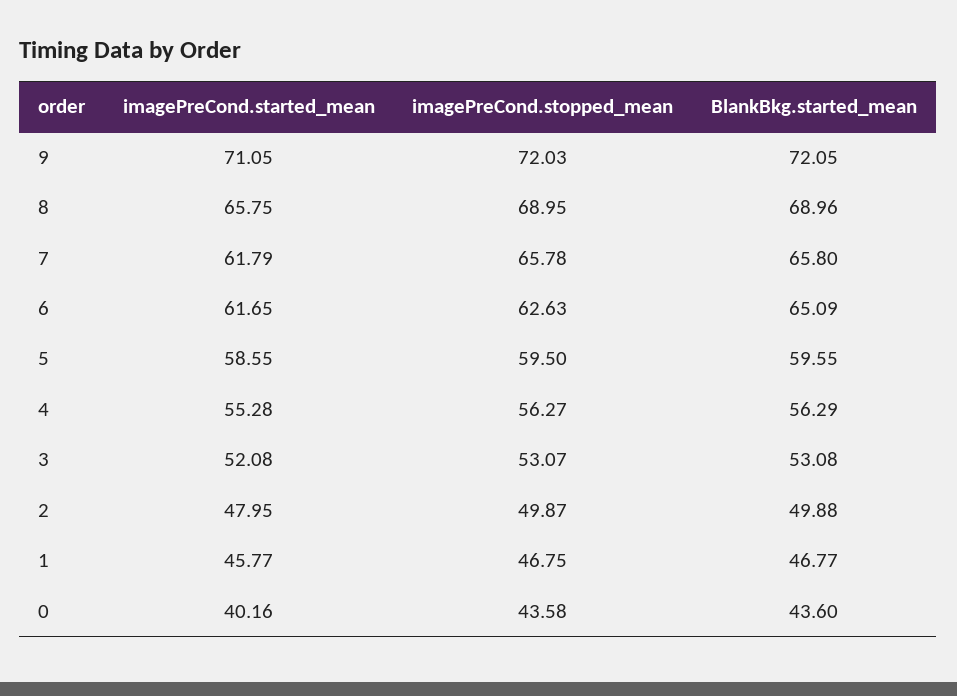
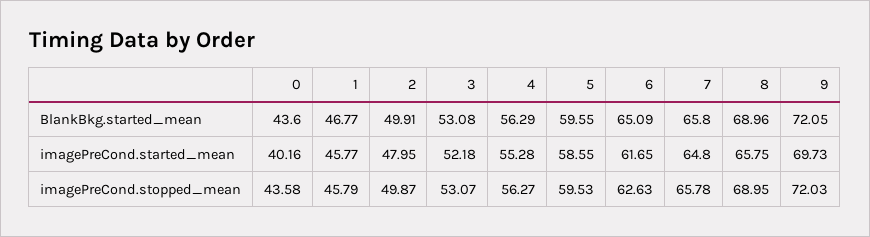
imagePreCond.started_mean, 9: 71.05 -> 69.73
imagePreCond.started_mean, 7: 61.79 -> 64.8
imagePreCond.stopped_mean, 5: 59.5 -> 59.53
imagePreCond.started_mean, 3: 52.08 -> 52.18
BlankBkg.started_mean, 2: 49.88 -> 49.91
imagePreCond.stopped_mean, 1: 46.75 -> 45.79

